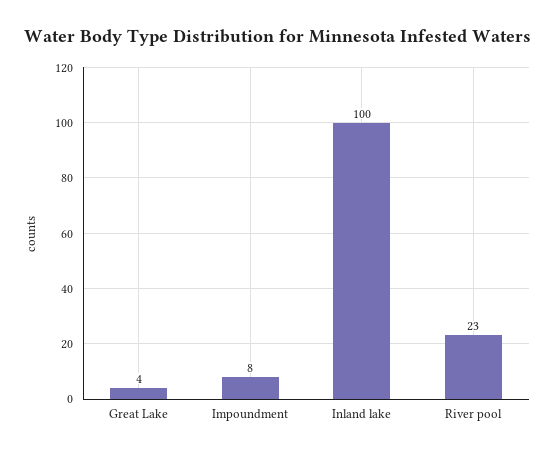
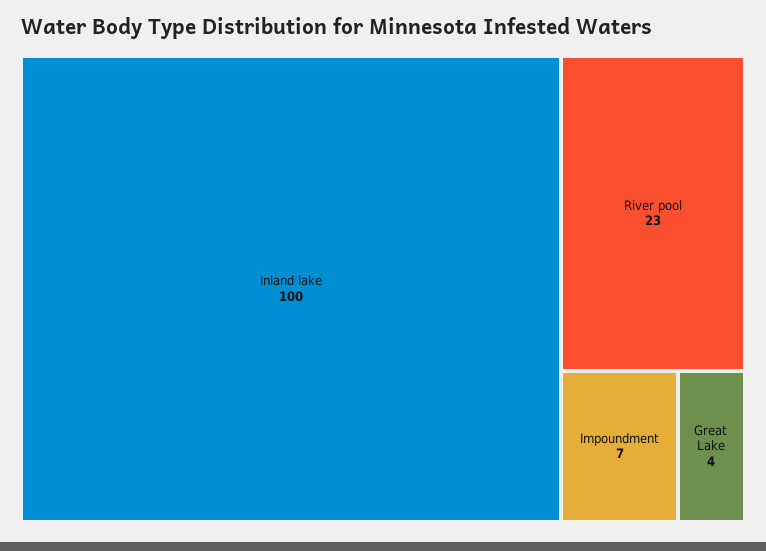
Impoundment: 8 -> 7

